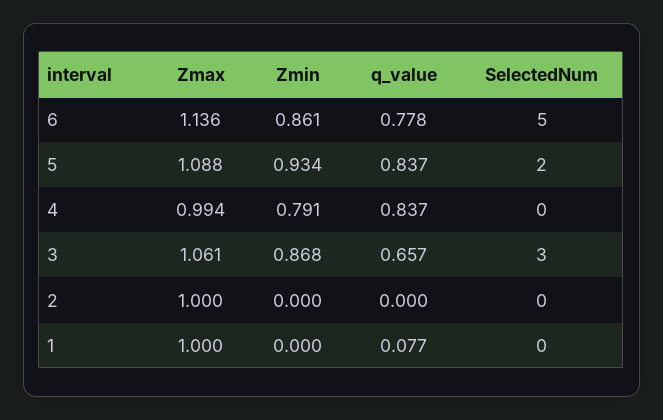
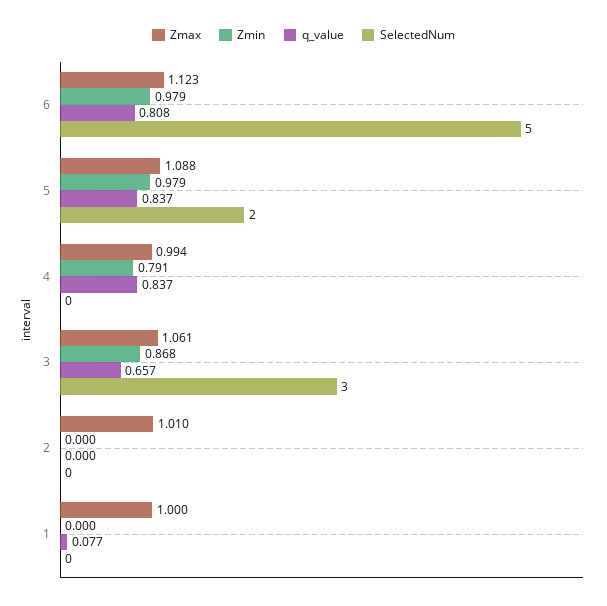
Zmax, 6: 1.136 -> 1.123
Zmin, 6: 0.861 -> 0.979
q_value, 6: 0.778 -> 0.808
Zmin, 5: 0.934 -> 0.979
Zmax, 2: 1 -> 1.01

